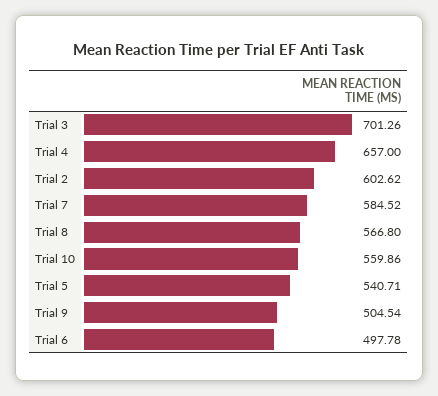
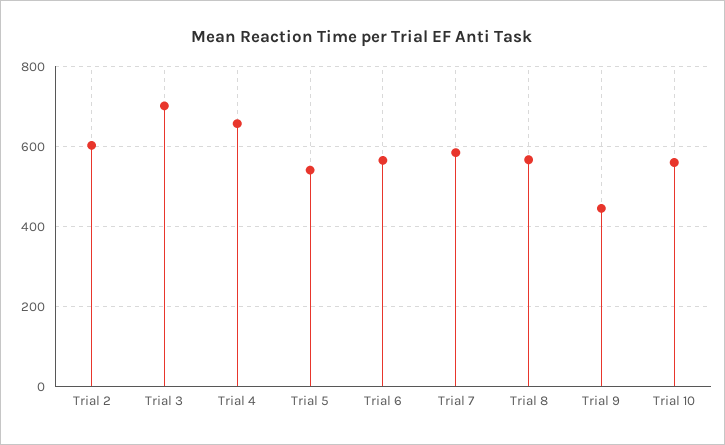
Trial 9: 504.54 -> 440
Trial 6: 497.78 -> 560

